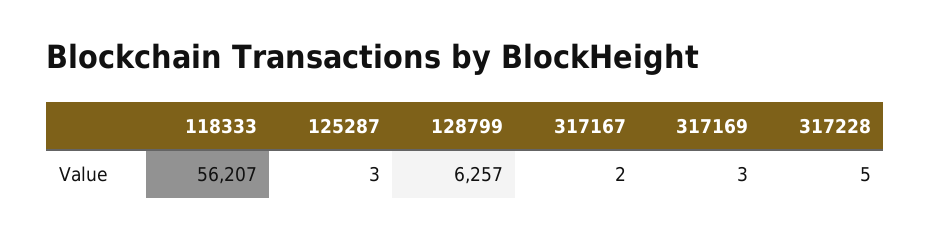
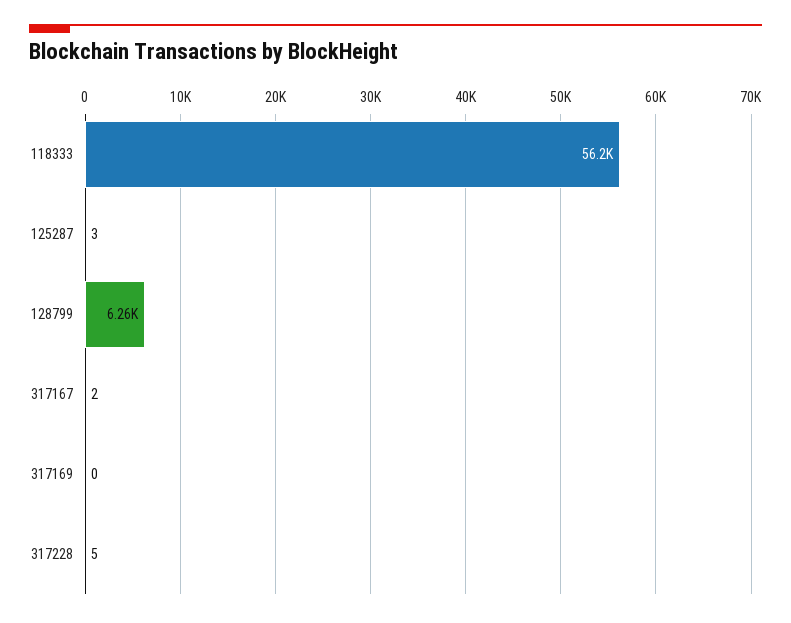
317169: 3 -> 0

